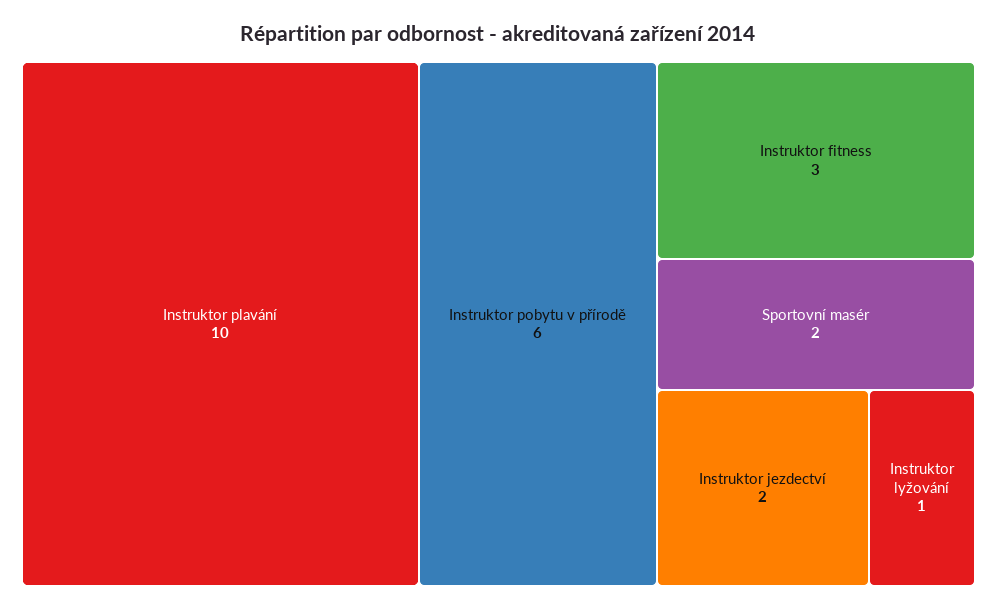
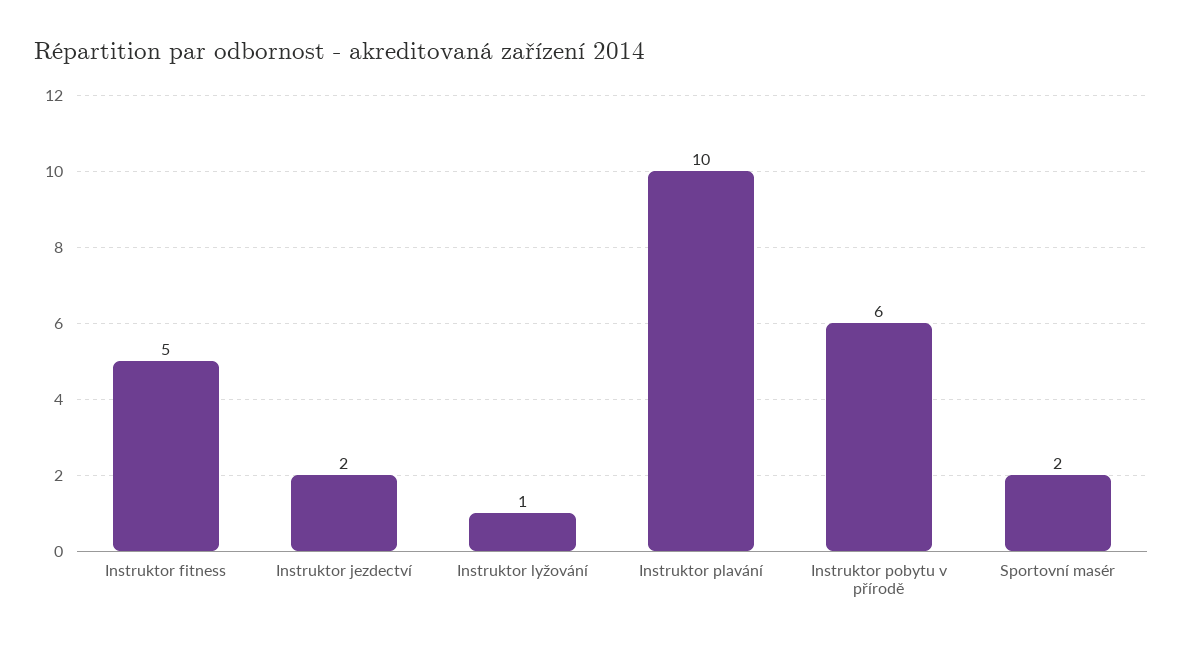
Instruktor fitness: 3 -> 5

